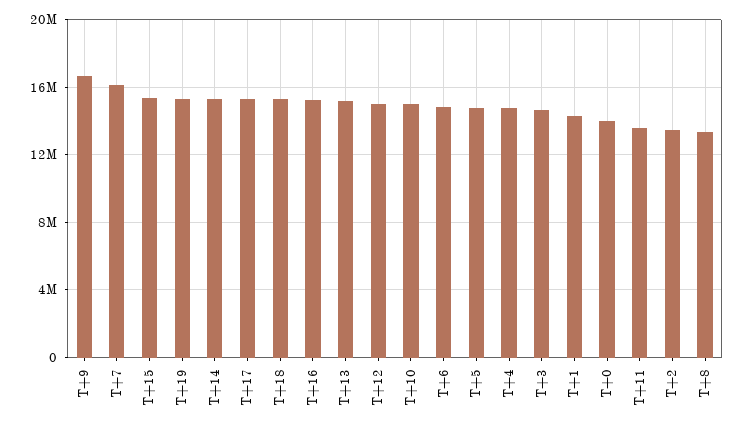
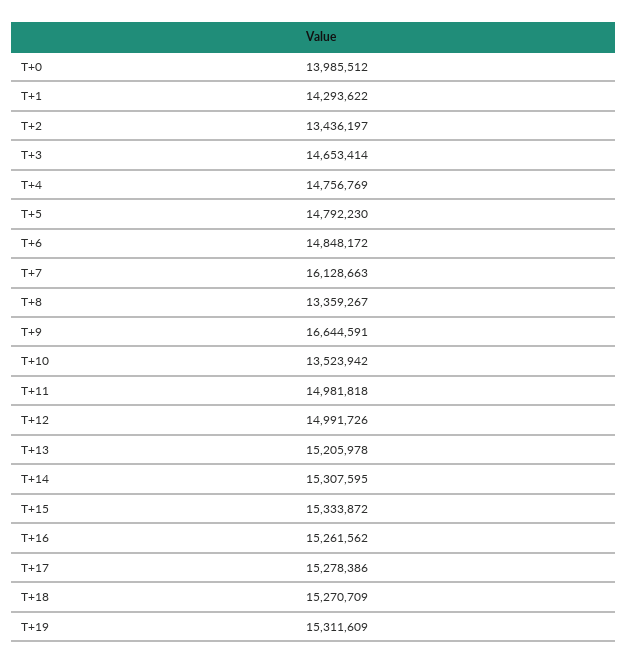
T+10: 15000000 -> 13523942
T+11: 13500000 -> 14981818

